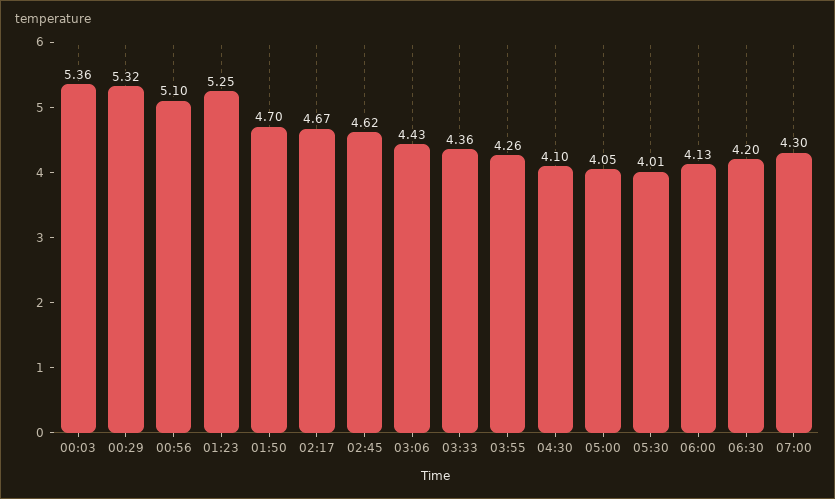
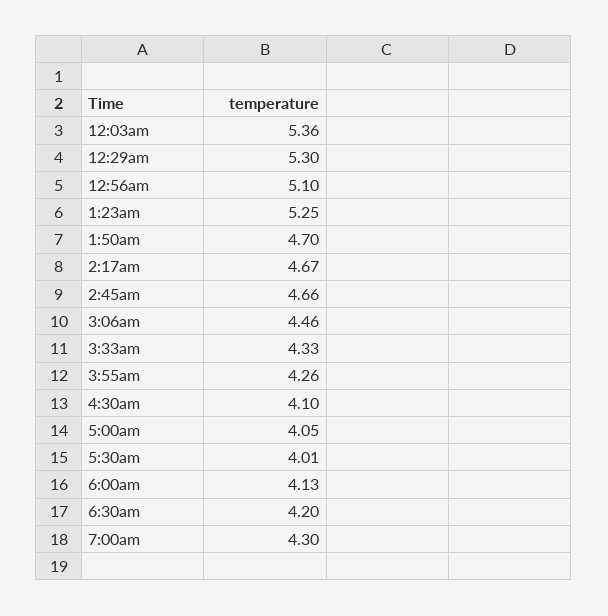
00:29: 5.32 -> 5.3
02:45: 4.62 -> 4.66
03:06: 4.43 -> 4.46
03:33: 4.36 -> 4.33

